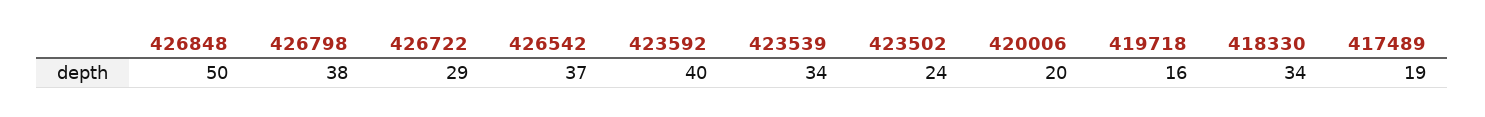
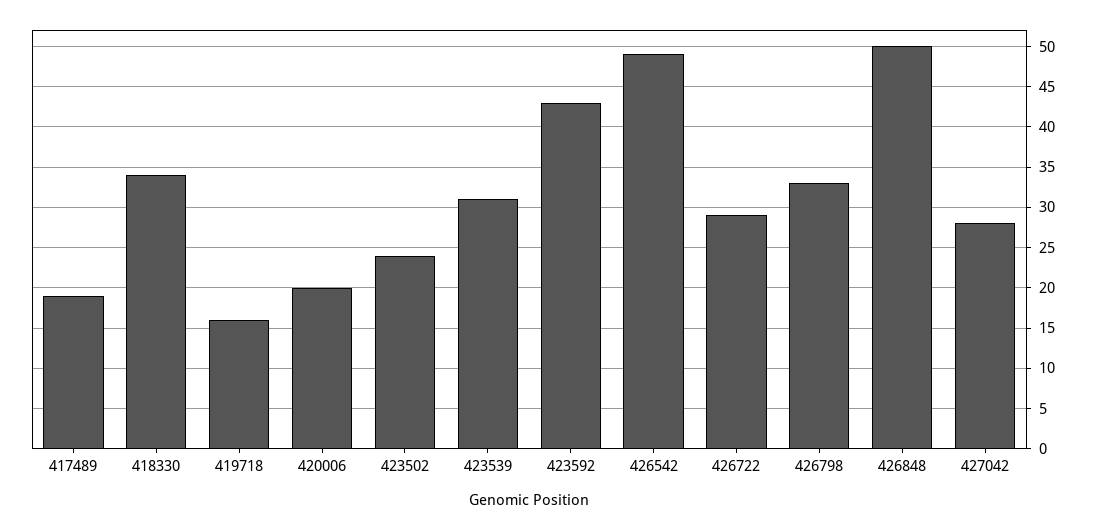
426798: 38 -> 33
426542: 37 -> 49
423592: 40 -> 43
423539: 34 -> 31
427042: none -> 28

